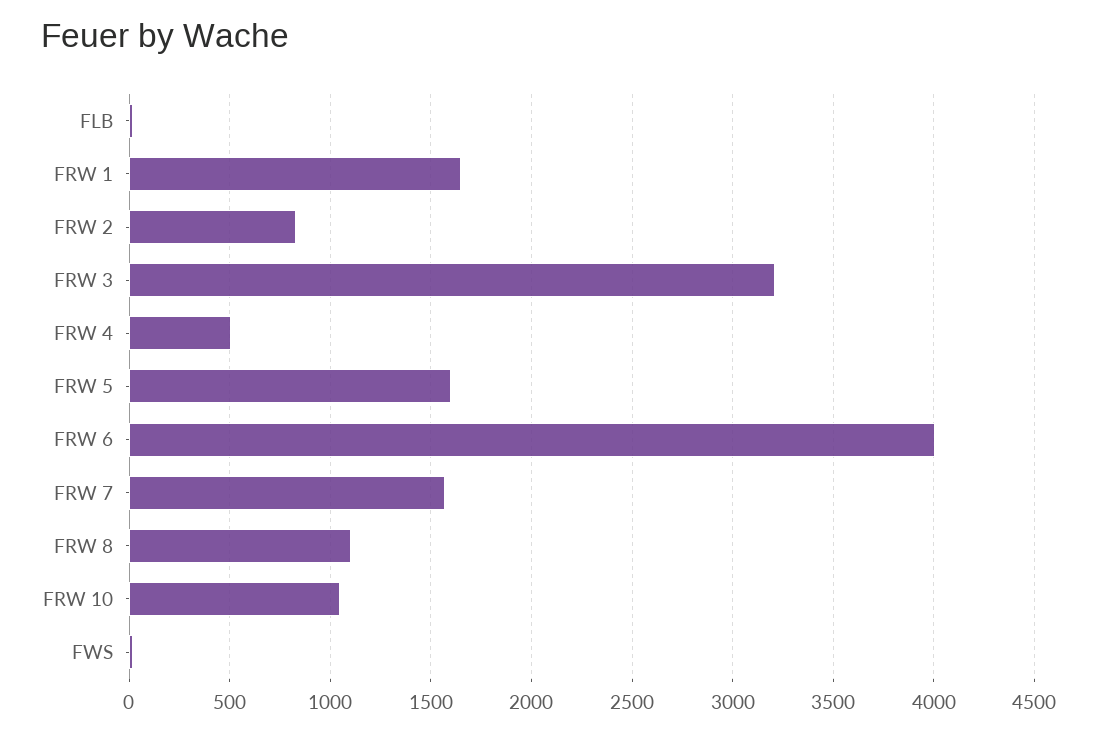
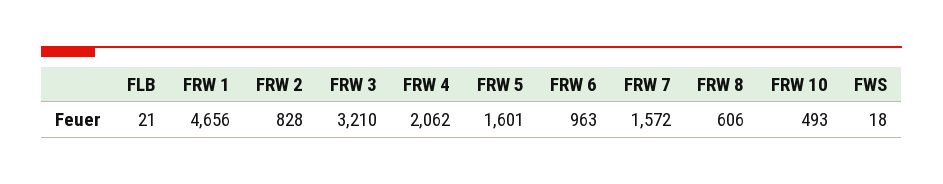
FRW 1: 1650 -> 4656
FRW 4: 500 -> 2062
FRW 6: 4000 -> 963
FRW 8: 1100 -> 606
FRW 10: 1050 -> 493

